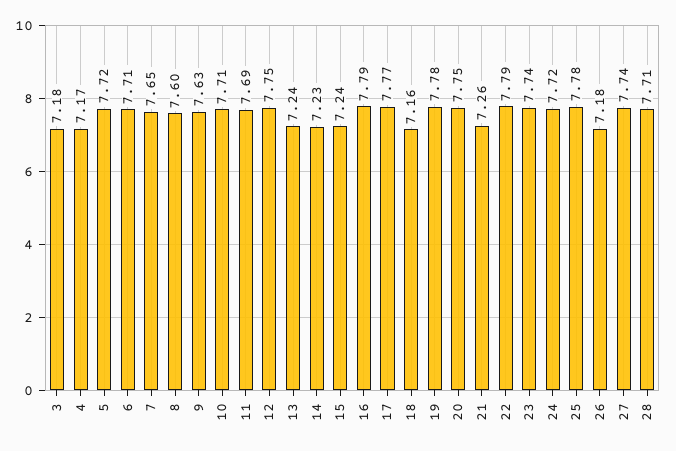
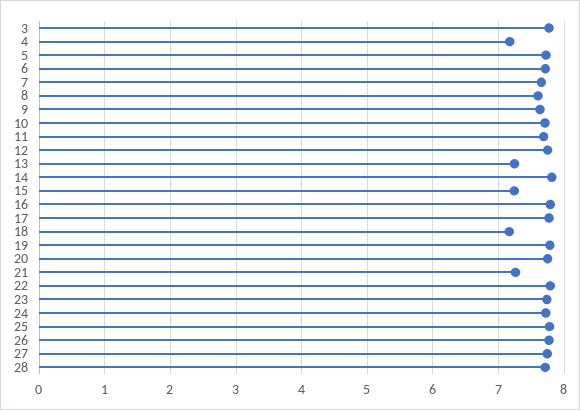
3: 7.18 -> 7.8
14: 7.23 -> 7.8
26: 7.18 -> 7.8

